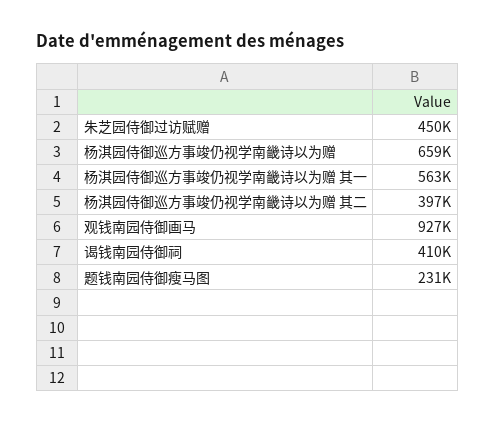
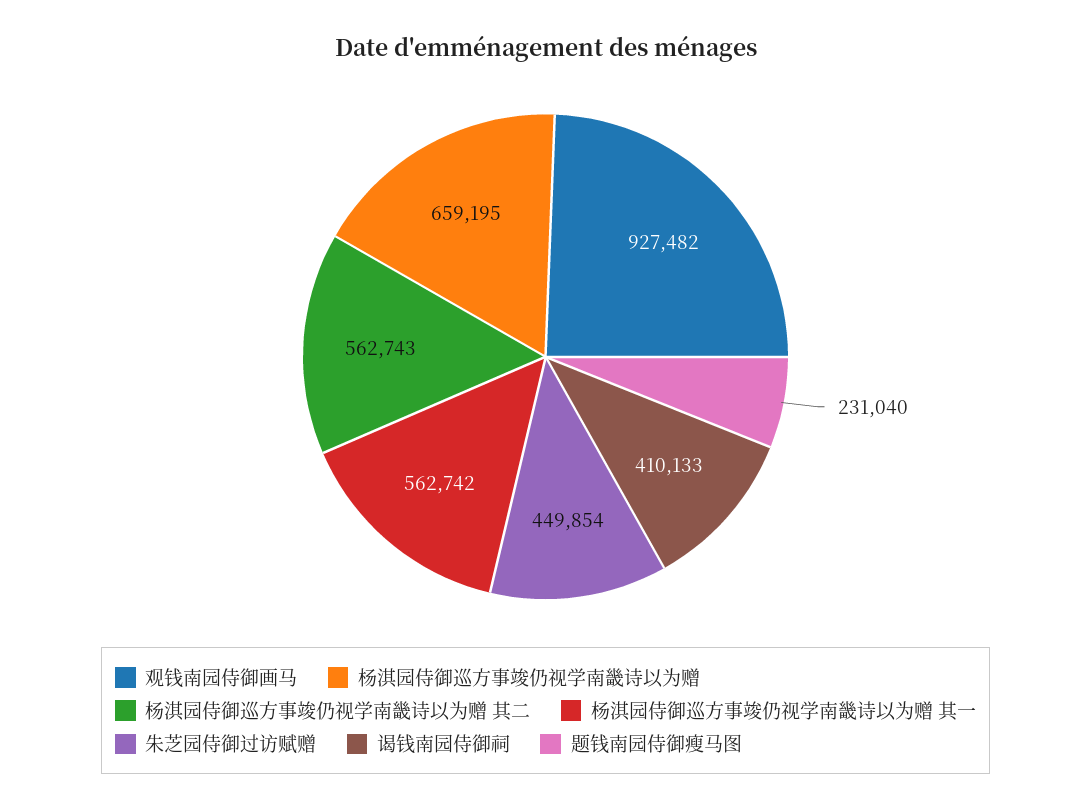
杨淇园侍御巡方事竣仍视学南畿诗以为赠 其二: 397000 -> 562743

